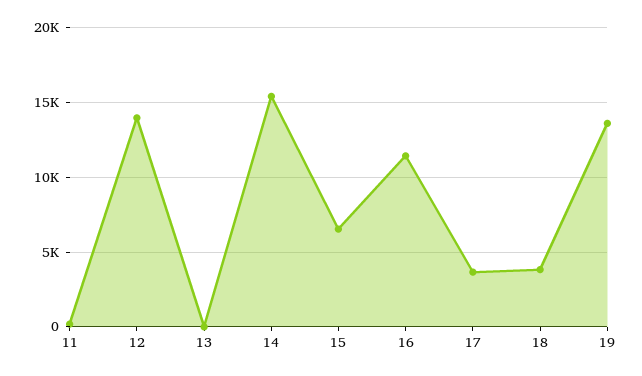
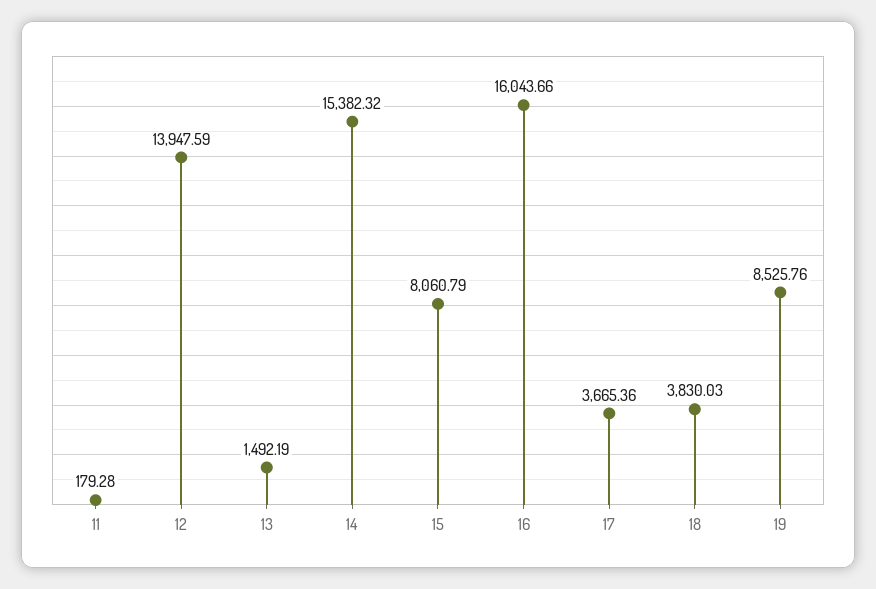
13: 0 -> 1492.19
15: 6500 -> 8060.79
16: 11500 -> 16043.66
19: 13500 -> 8525.76

